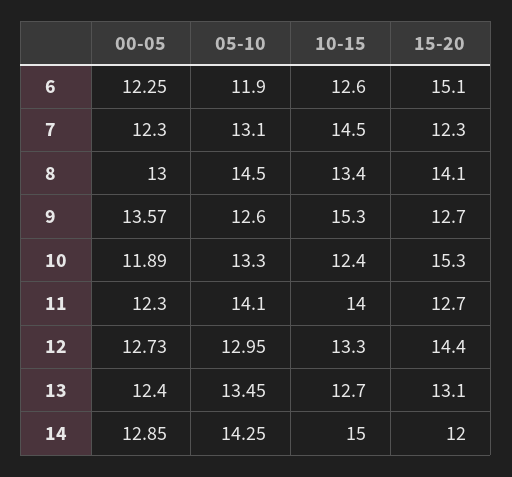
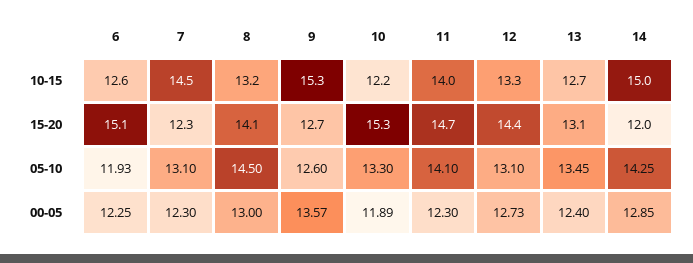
05-10, 6: 11.9 -> 11.93
10-15, 8: 13.4 -> 13.2
10-15, 10: 12.4 -> 12.2
15-20, 11: 12.7 -> 14.7
05-10, 12: 12.95 -> 13.1

